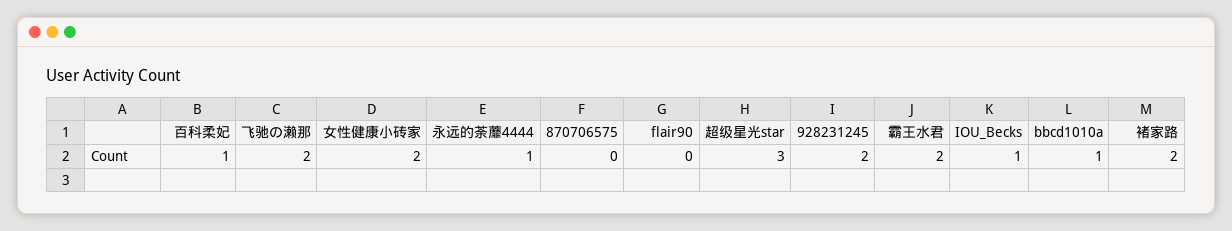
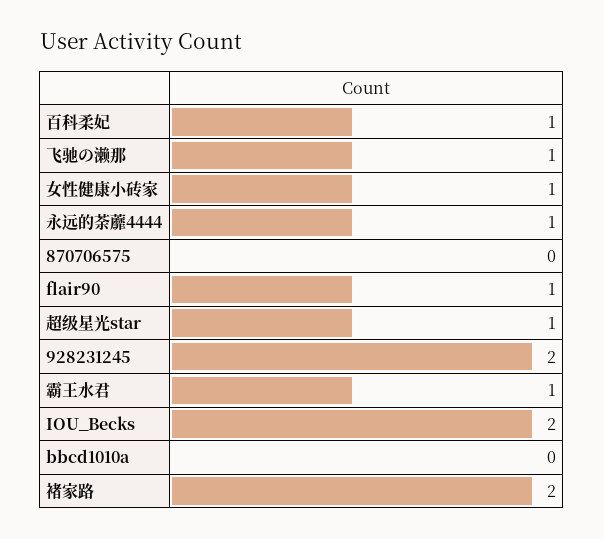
飞驰の濑那: 2 -> 1
女性健康小砖家: 2 -> 1
flair90: 0 -> 1
超级星光star: 3 -> 1
霸王水君: 2 -> 1
IOU_Becks: 1 -> 2
bbcd1010a: 1 -> 0

